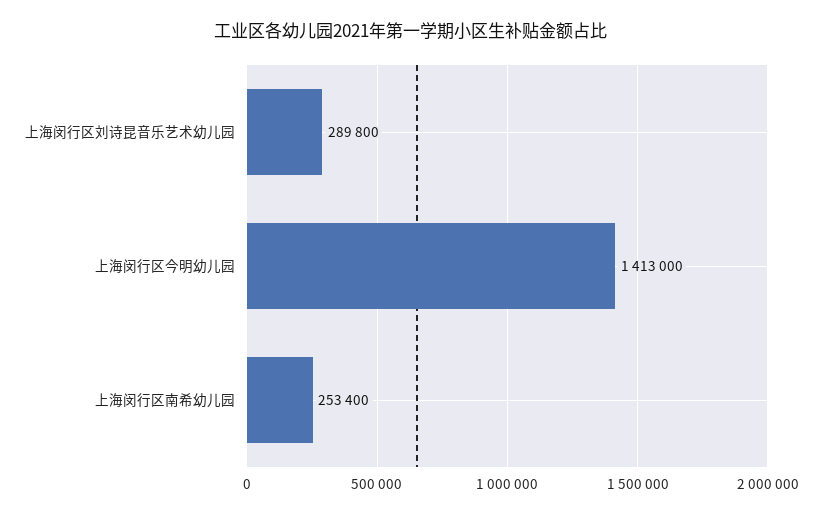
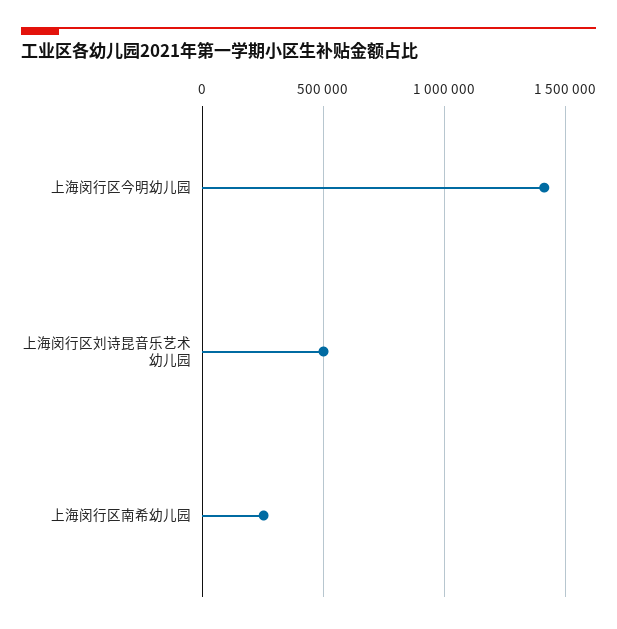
上海闵行区刘诗昆音乐艺术幼儿园: 289800 -> 500000

